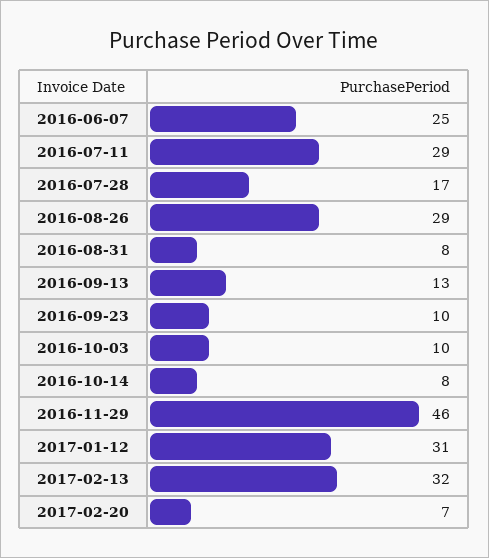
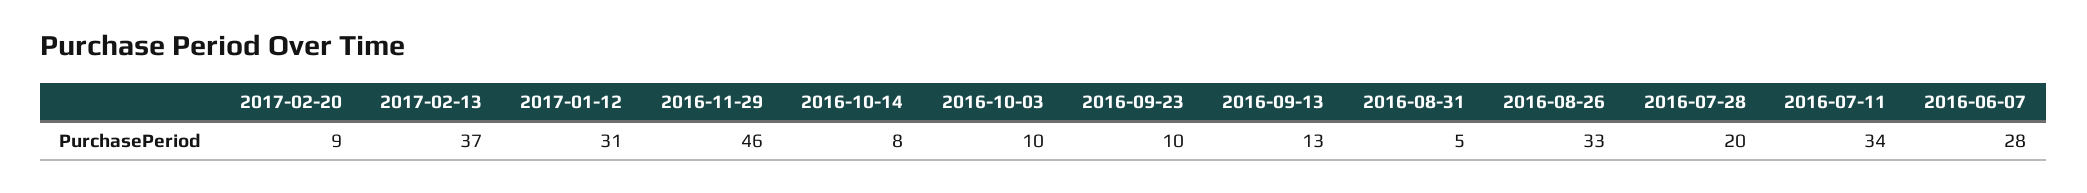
2016-06-07: 25 -> 28
2016-07-11: 29 -> 34
2016-07-28: 17 -> 20
2016-08-26: 29 -> 33
2016-08-31: 8 -> 5
2017-02-13: 32 -> 37
2017-02-20: 7 -> 9

